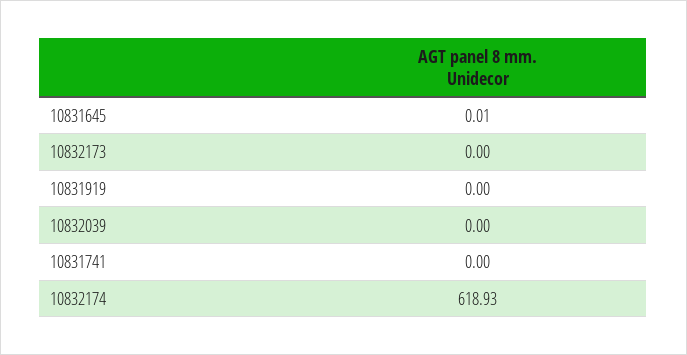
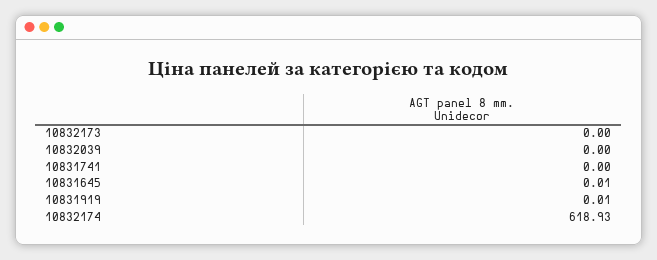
10831919: 0 -> 0.01

